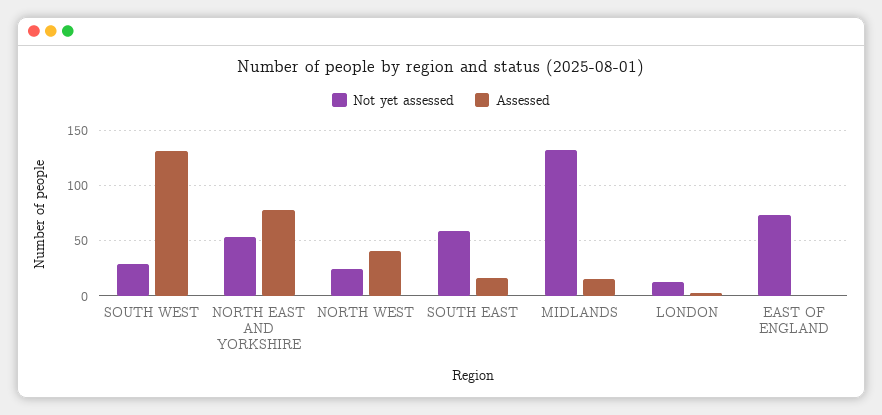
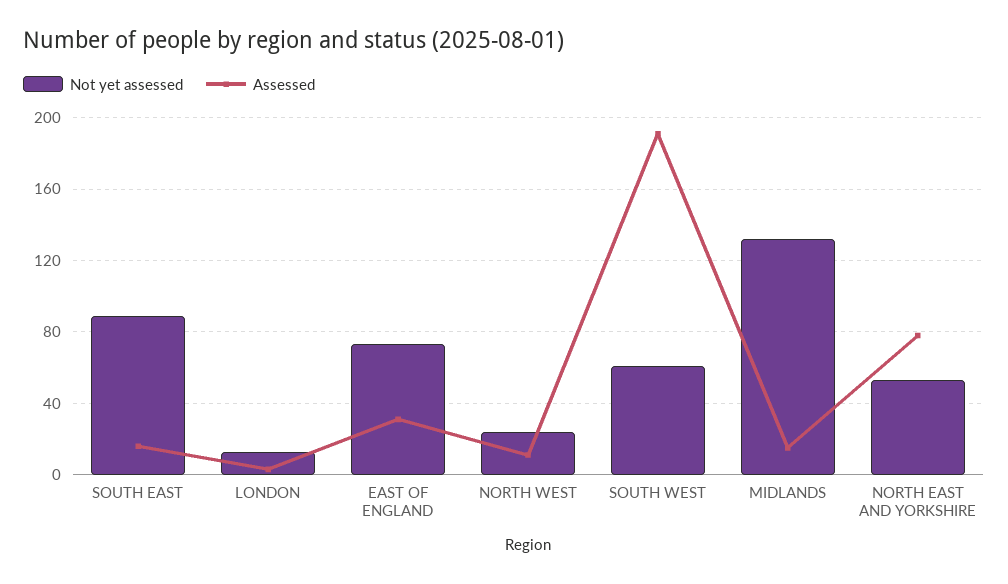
Not yet assessed, SOUTH WEST: 30 -> 60
Assessed, SOUTH WEST: 130 -> 190
Assessed, NORTH WEST: 40 -> 10
Not yet assessed, SOUTH EAST: 60 -> 90
Assessed, EAST OF ENGLAND: 0 -> 30

